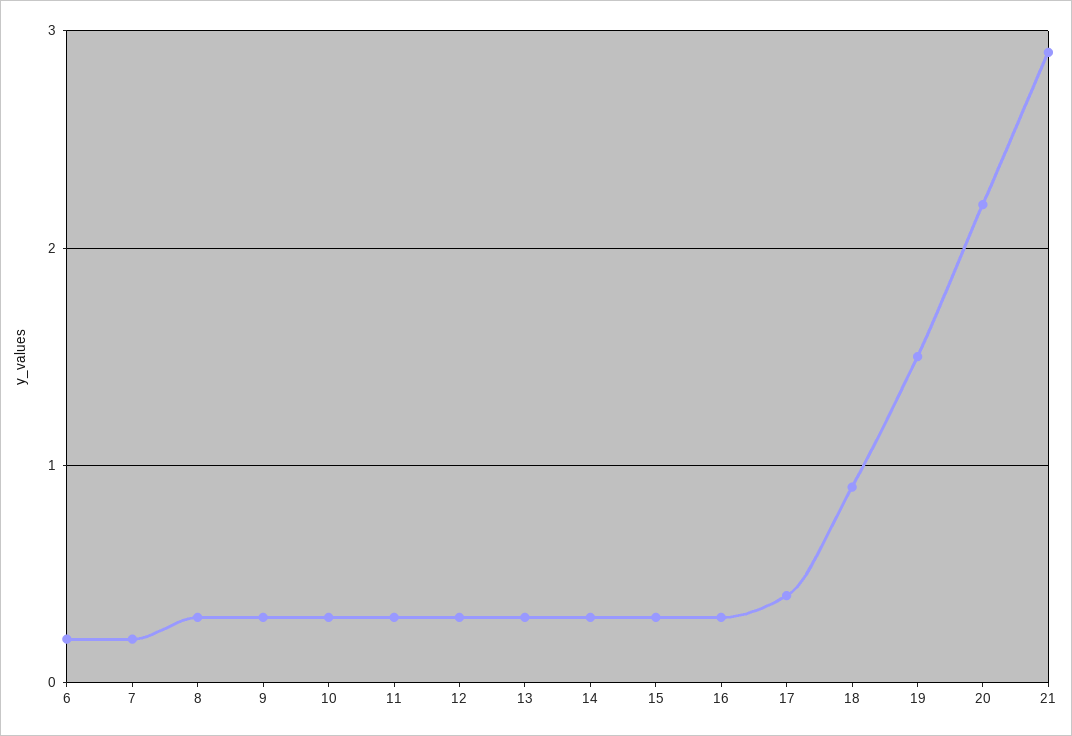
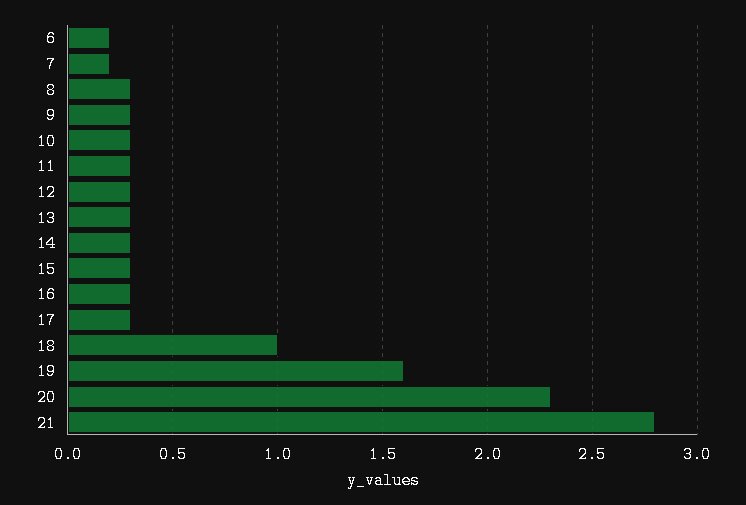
17: 0.4 -> 0.3
18: 0.9 -> 1
19: 1.5 -> 1.6
20: 2.2 -> 2.3
21: 2.9 -> 2.8

